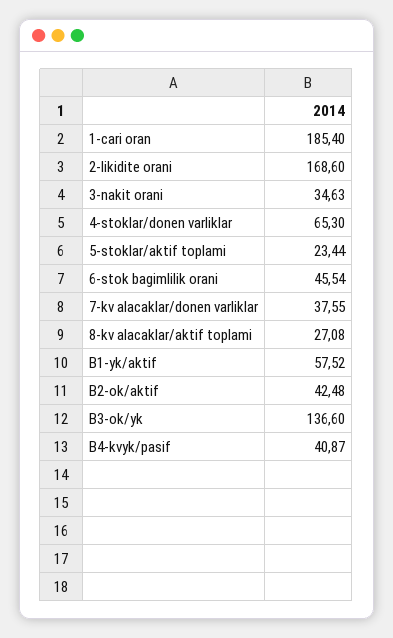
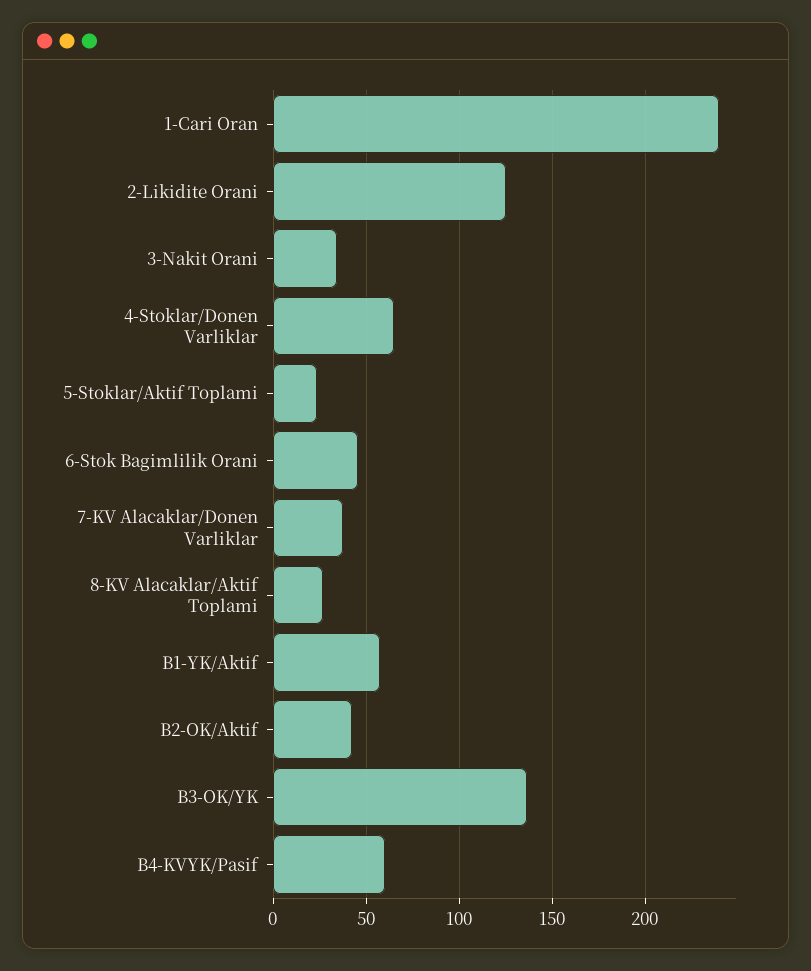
1-cari oran: 185.4 -> 240
2-likidite orani: 168.6 -> 125
B4-kvyk/pasif: 40.87 -> 60

